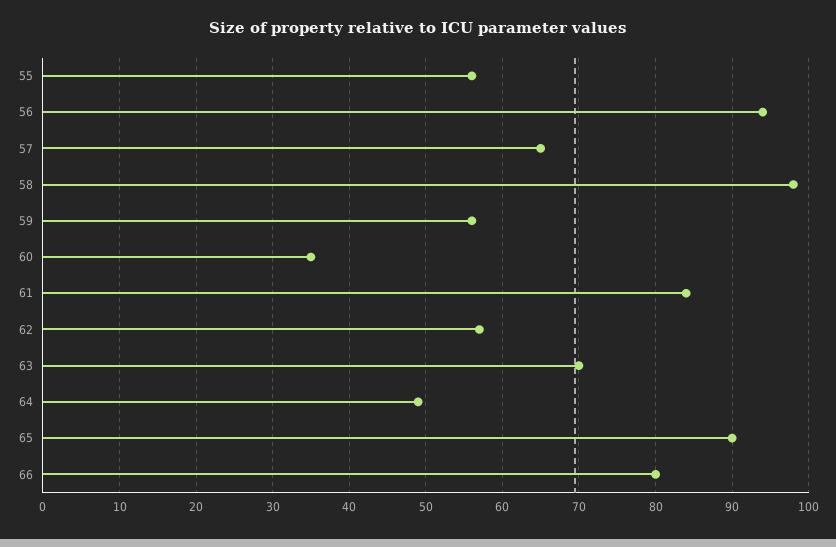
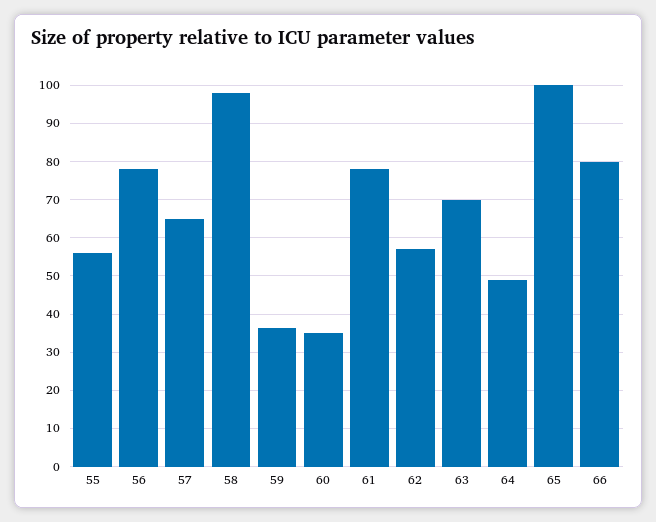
56: 94 -> 78
59: 56 -> 36
61: 84 -> 78
65: 90 -> 100

